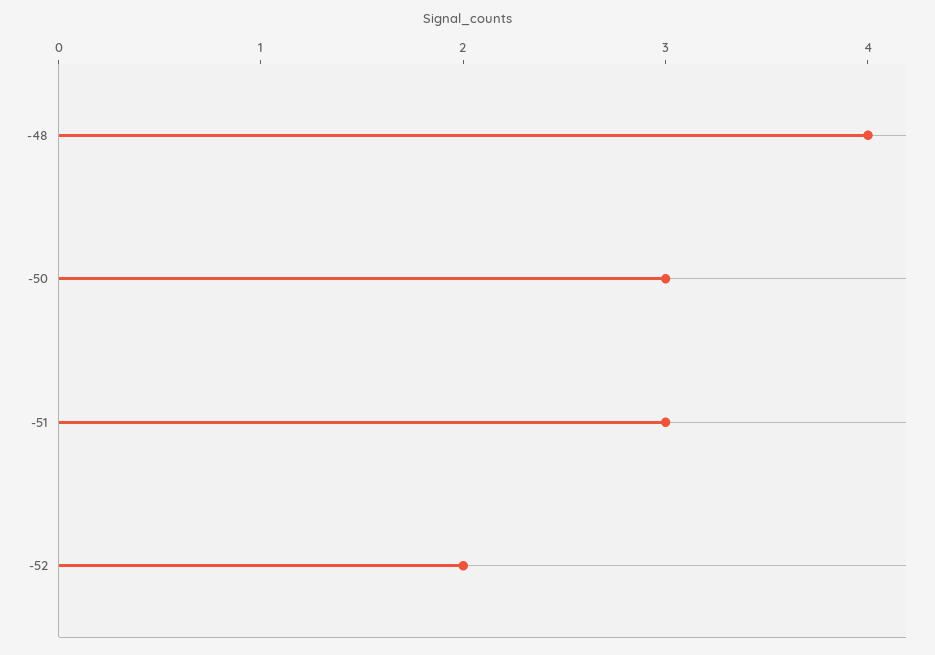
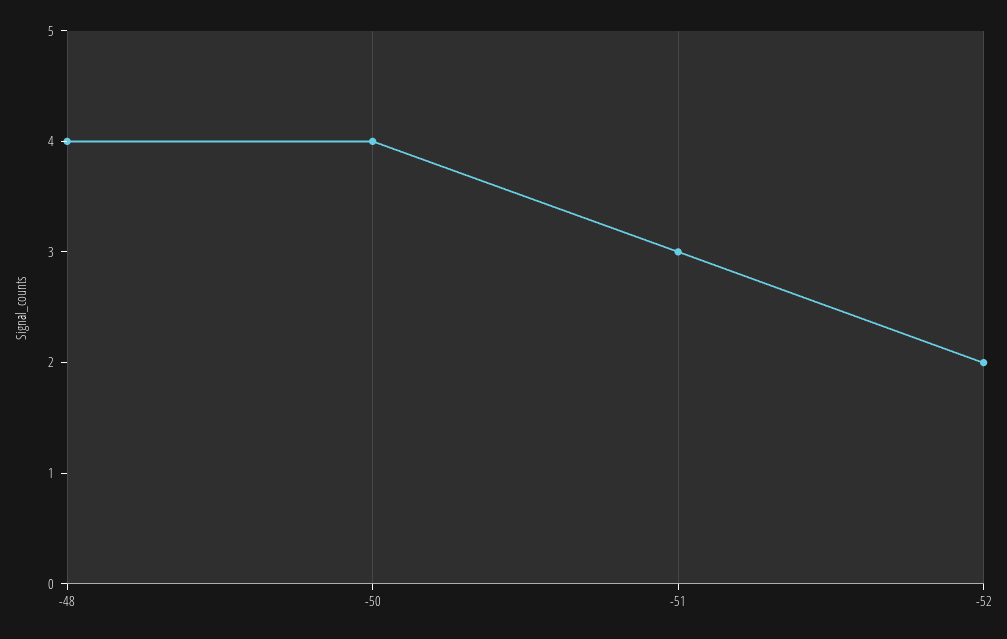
-50: 3 -> 4

